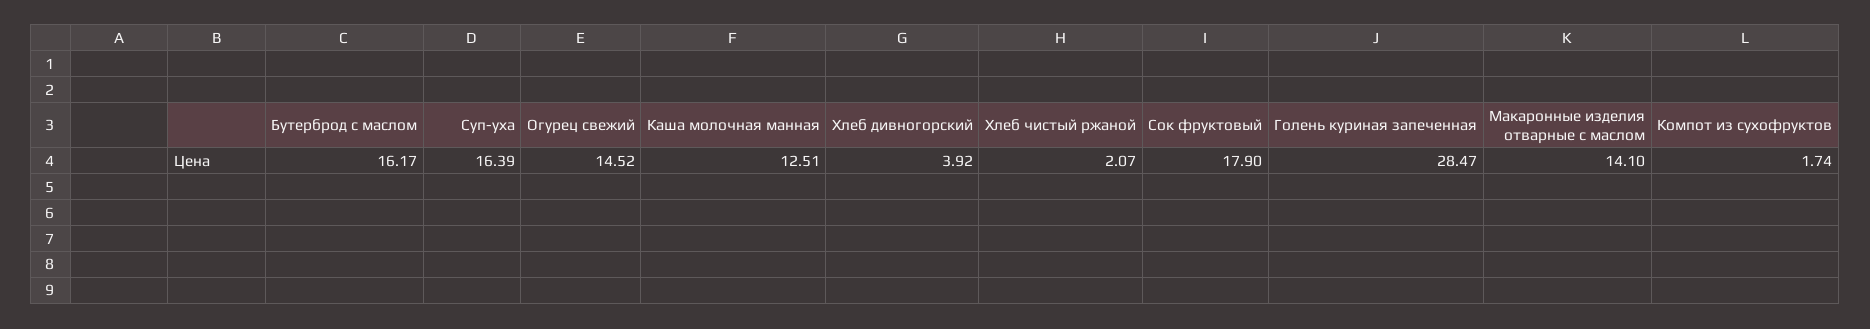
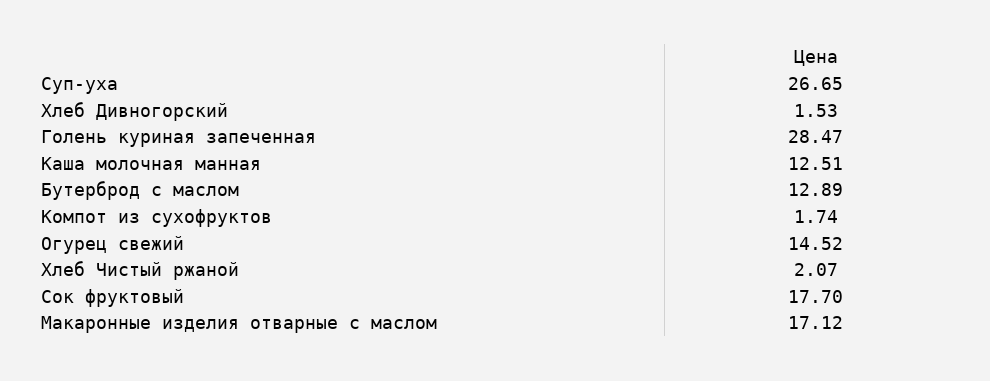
Бутерброд с маслом: 16.17 -> 12.89
Суп-уха: 16.39 -> 26.65
Хлеб дивногорский: 3.92 -> 1.53
Сок фруктовый: 17.9 -> 17.7
Макаронные изделия отварные с маслом: 14.1 -> 17.12

